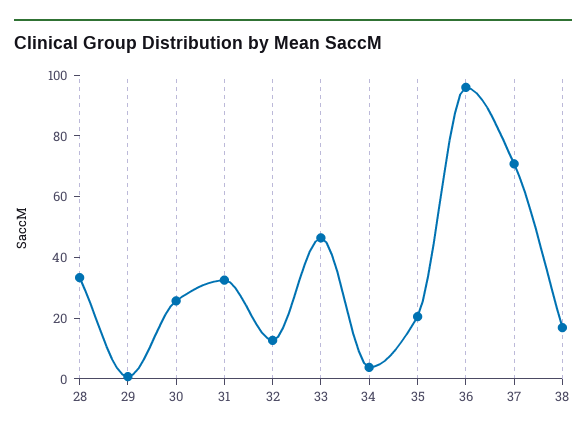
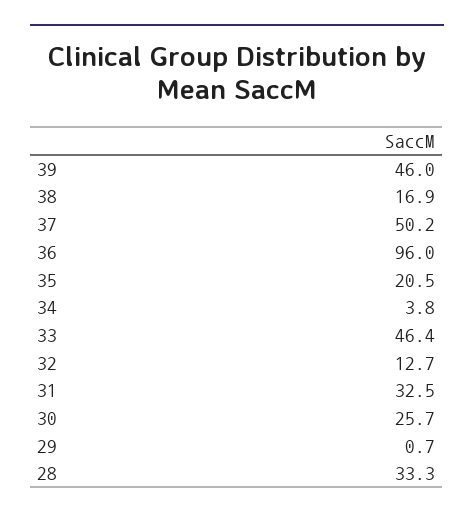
37: 70 -> 50.2
39: none -> 46

